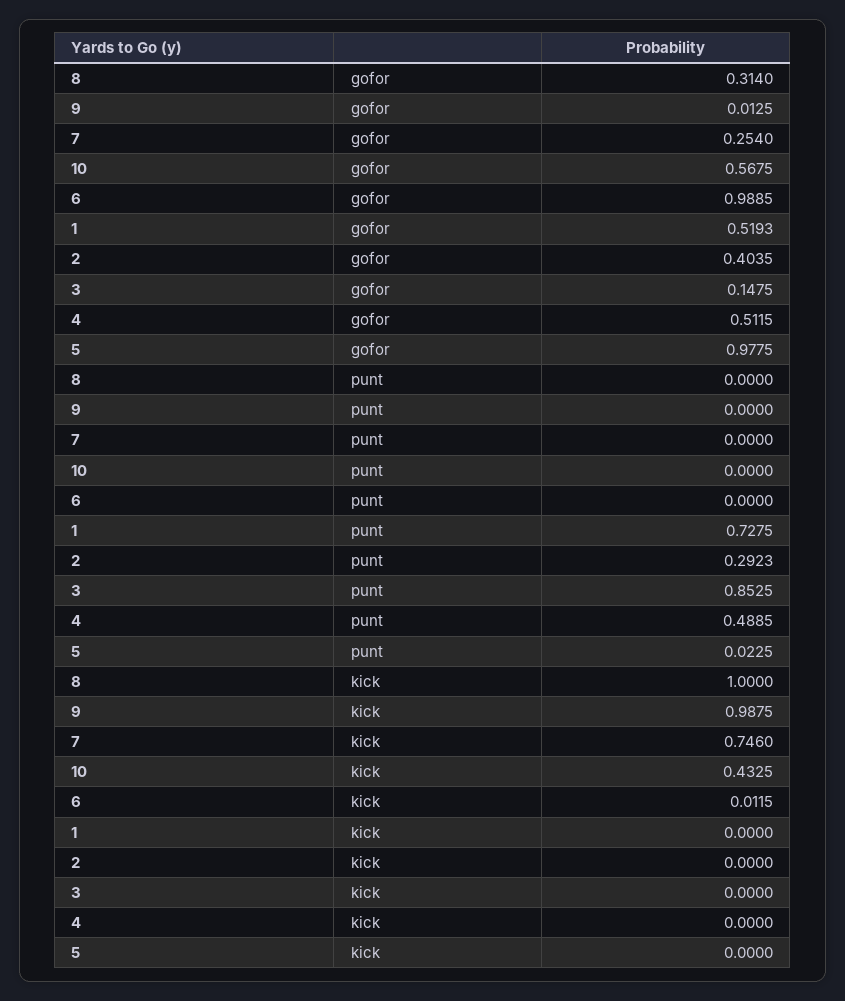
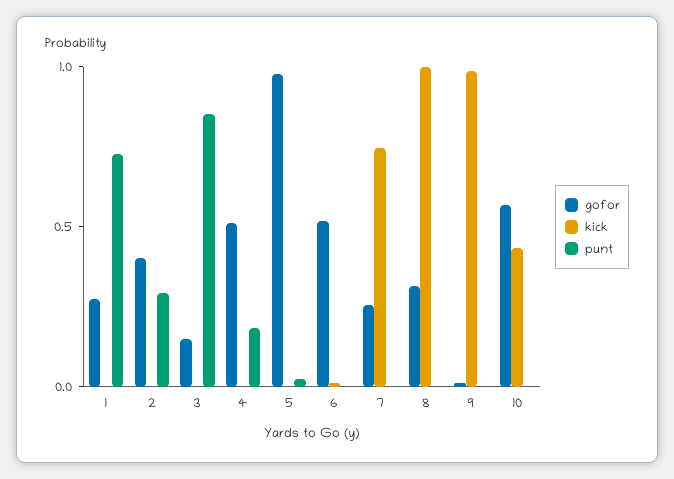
gofor, 6: 0.9885 -> 0.5
gofor, 1: 0.5193 -> 0.3
punt, 4: 0.4885 -> 0.2

